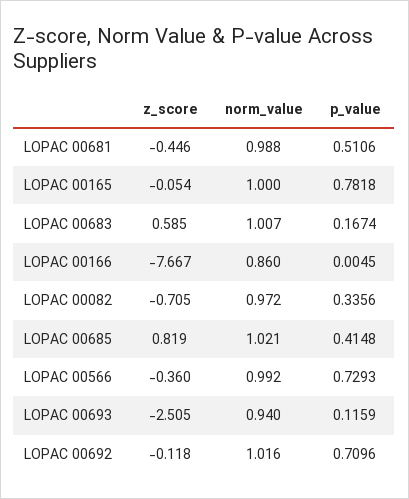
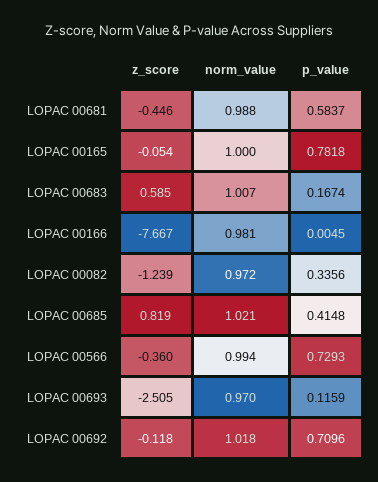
p_value, LOPAC 00681: 0.5106 -> 0.5837
norm_value, LOPAC 00166: 0.86 -> 0.981
z_score, LOPAC 00082: -0.705 -> -1.239
norm_value, LOPAC 00566: 0.992 -> 0.994
norm_value, LOPAC 00693: 0.94 -> 0.97
norm_value, LOPAC 00692: 1.016 -> 1.018

